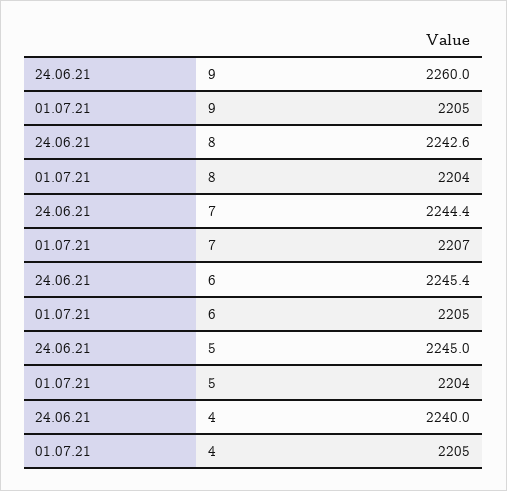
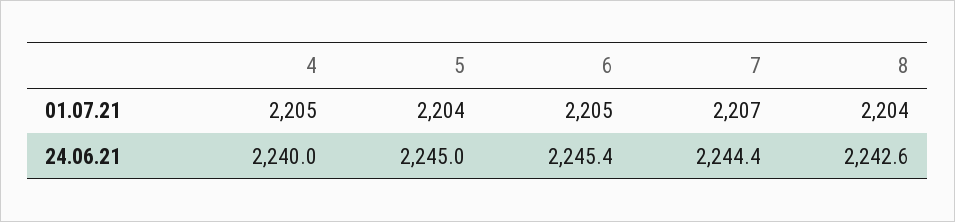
24.06.21, 9: 2260 -> none
01.07.21, 9: 2205 -> none

